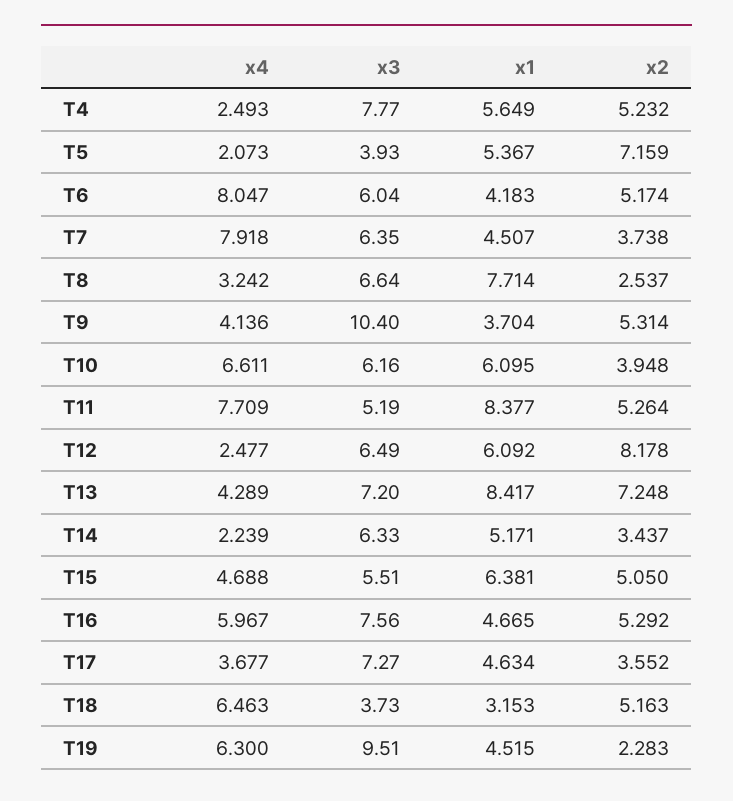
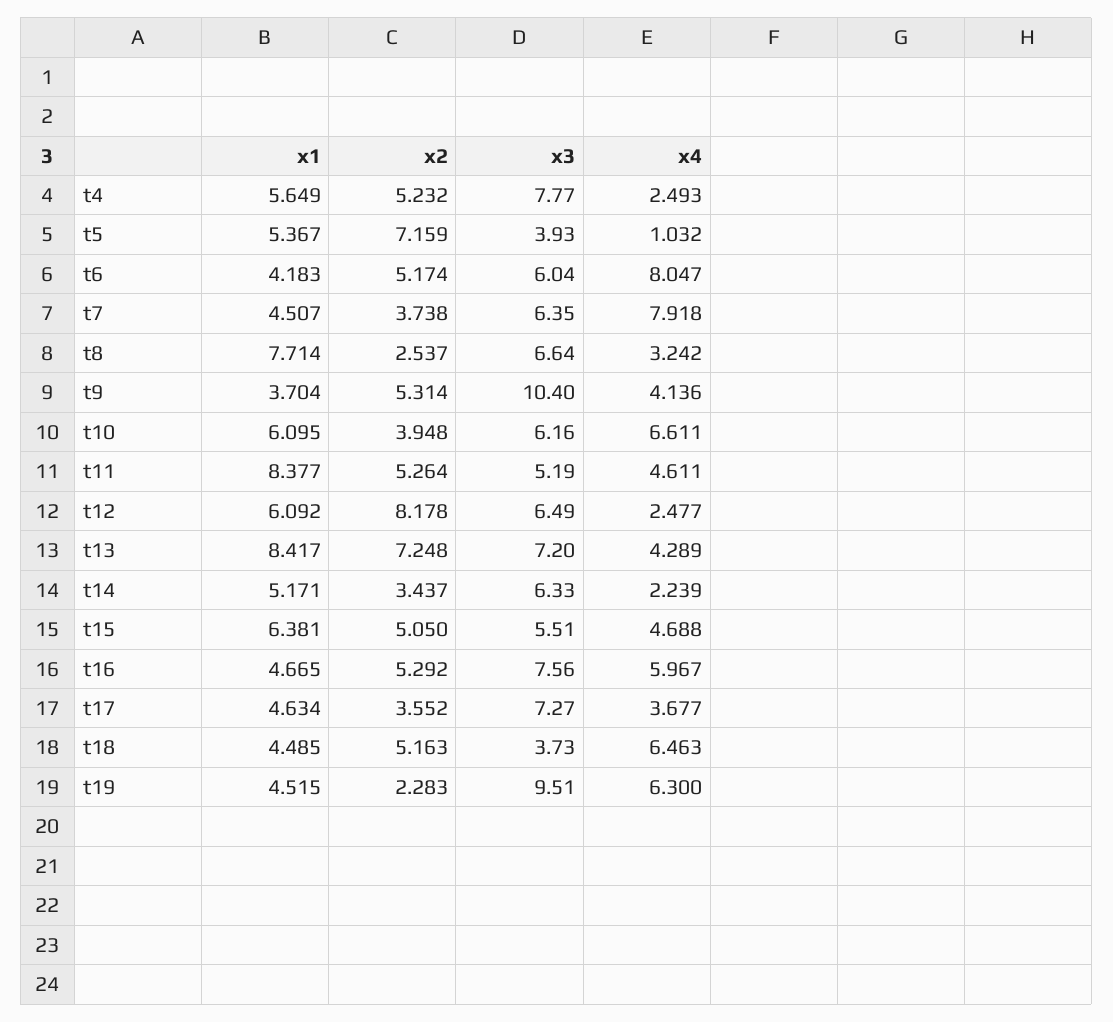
x4, T5: 2.073 -> 1.032
x4, T11: 7.709 -> 4.611
x1, T18: 3.153 -> 4.485

